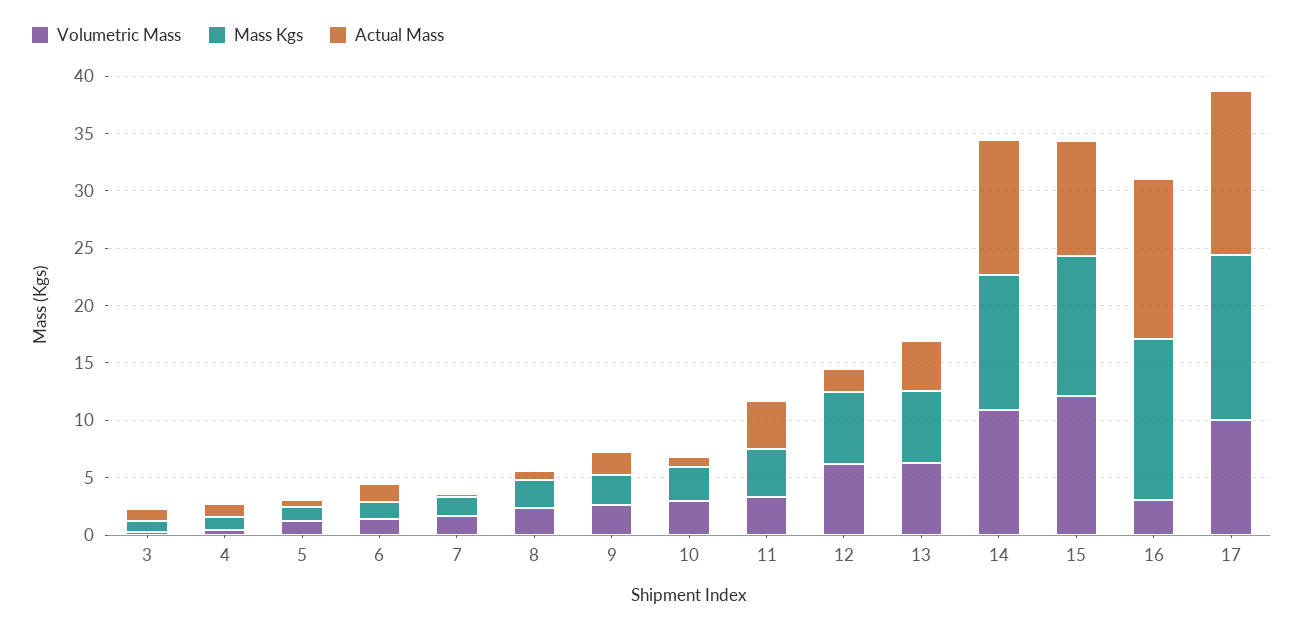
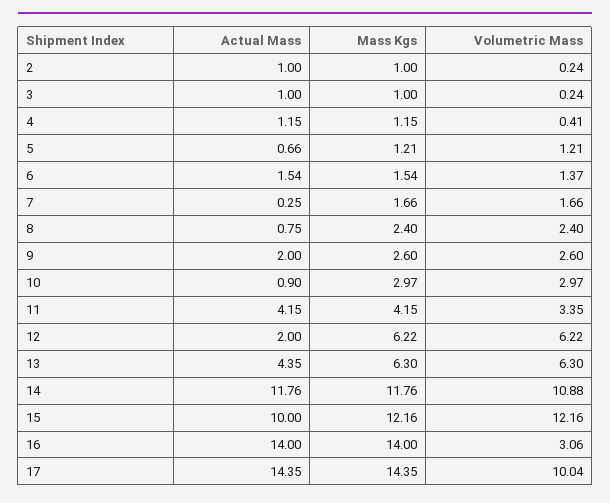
Actual Mass, 2: none -> 1
Mass Kgs, 2: none -> 1
Volumetric Mass, 2: none -> 0.24

